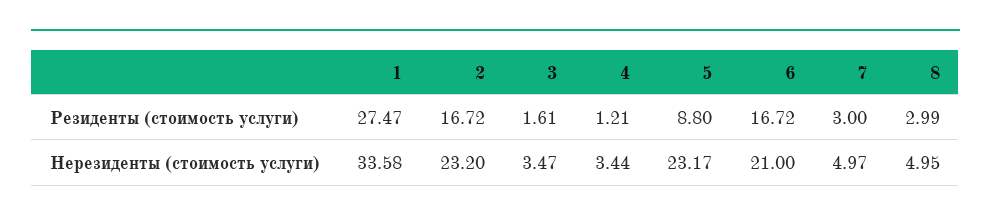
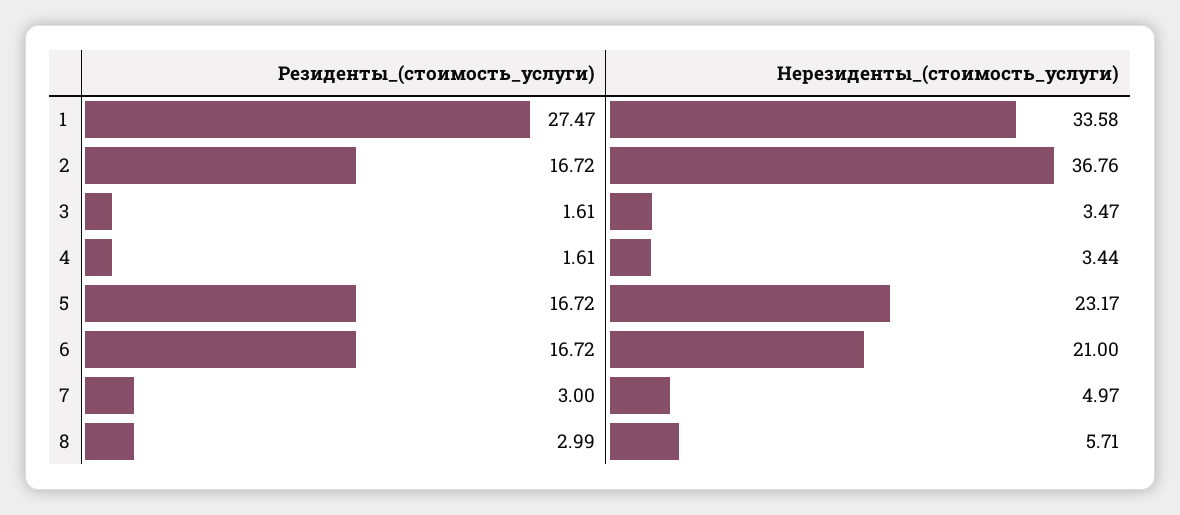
4, Резиденты (стоимость услуги): 1.21 -> 1.61
5, Резиденты (стоимость услуги): 8.8 -> 16.72
2, Нерезиденты (стоимость услуги): 23.2 -> 36.76
8, Нерезиденты (стоимость услуги): 4.95 -> 5.71

